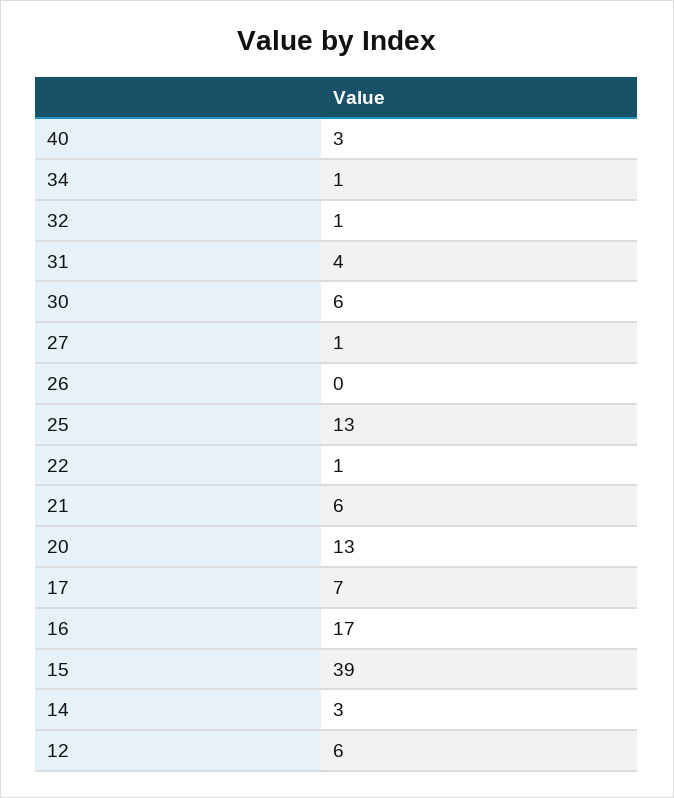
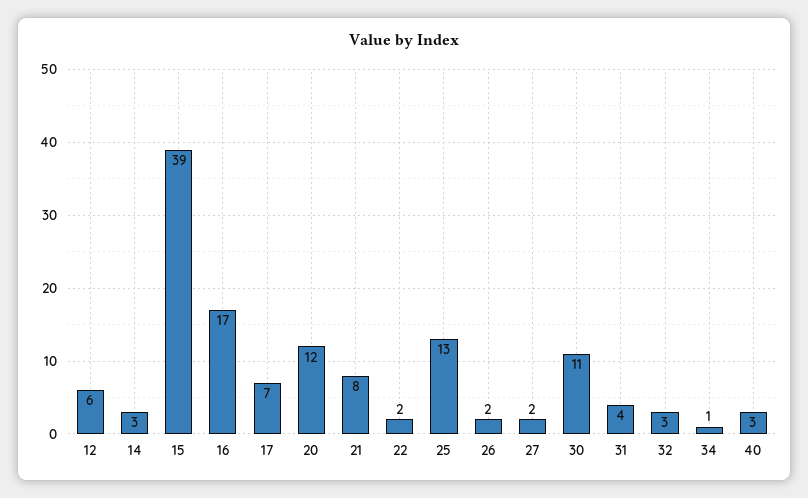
32: 1 -> 3
30: 6 -> 11
27: 1 -> 2
26: 0 -> 2
22: 1 -> 2
21: 6 -> 8
20: 13 -> 12

